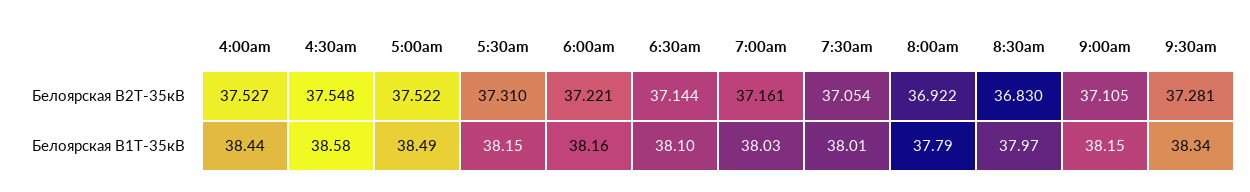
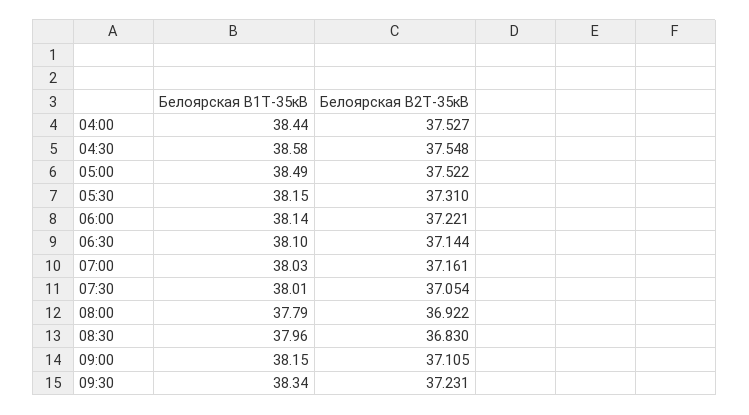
9:30am, Белоярская В2Т-35кВ: 37.281 -> 37.231
6:00am, Белоярская В1Т-35кВ: 38.16 -> 38.14
8:30am, Белоярская В1Т-35кВ: 37.97 -> 37.96

